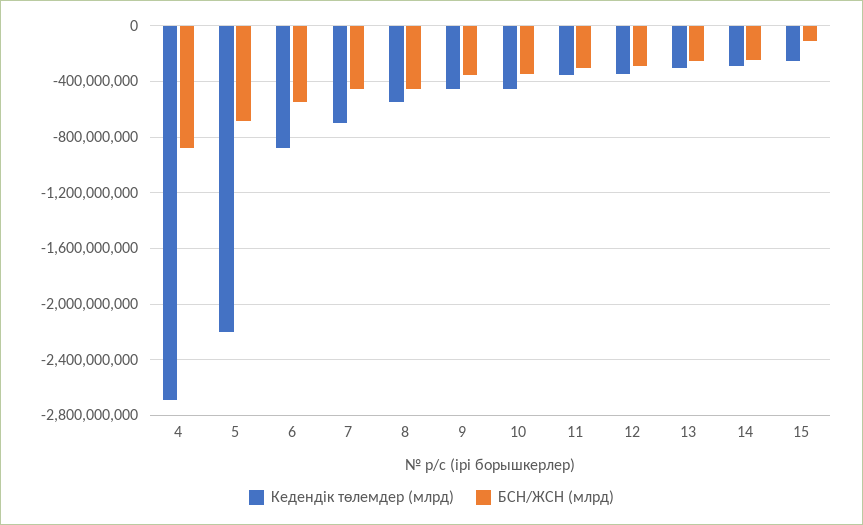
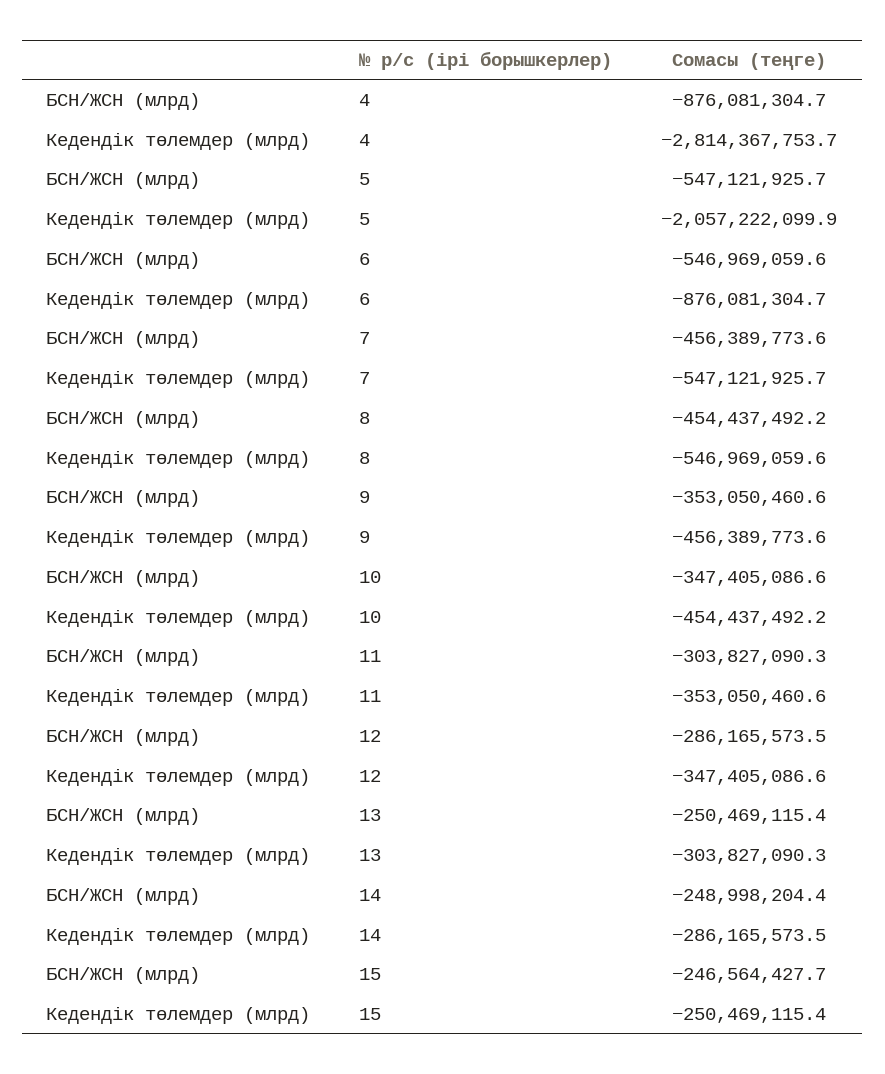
Кедендік төлемдер (млрд), 4: -2700000000 -> -2814367753.7
Кедендік төлемдер (млрд), 5: -2200000000 -> -2057222099.9
БСН/ЖСН (млрд), 5: -700000000 -> -547121925.7
Кедендік төлемдер (млрд), 7: -700000000 -> -547121925.7
БСН/ЖСН (млрд), 15: -100000000 -> -246564427.7

